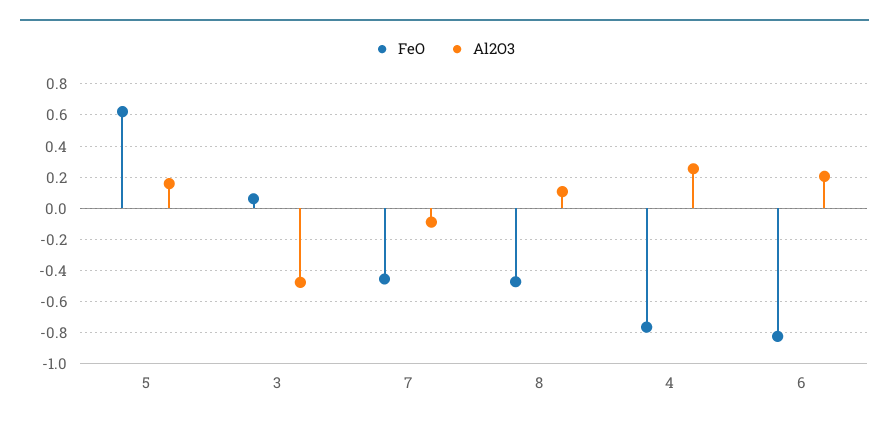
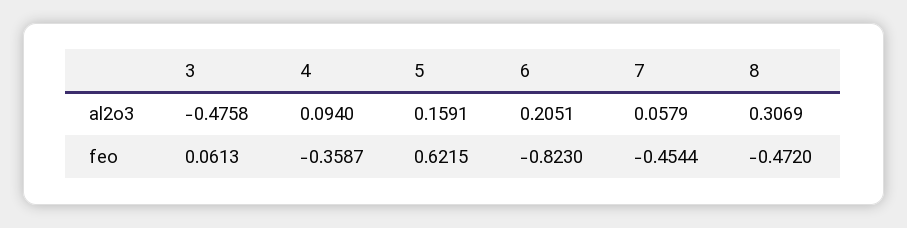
Al2O3, 7: -0.1 -> 0.0579
Al2O3, 8: 0.1 -> 0.3069
FeO, 4: -0.75 -> -0.3587
Al2O3, 4: 0.25 -> 0.094

